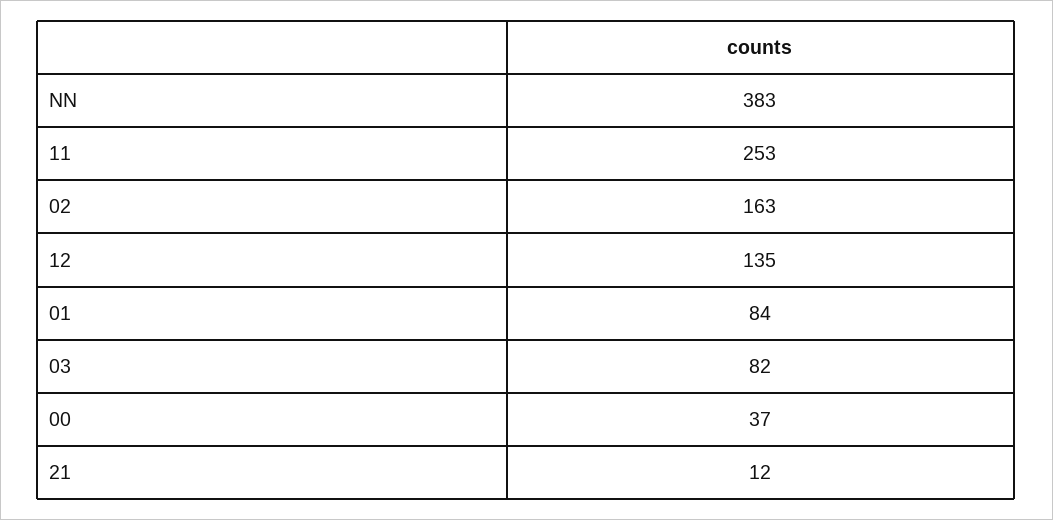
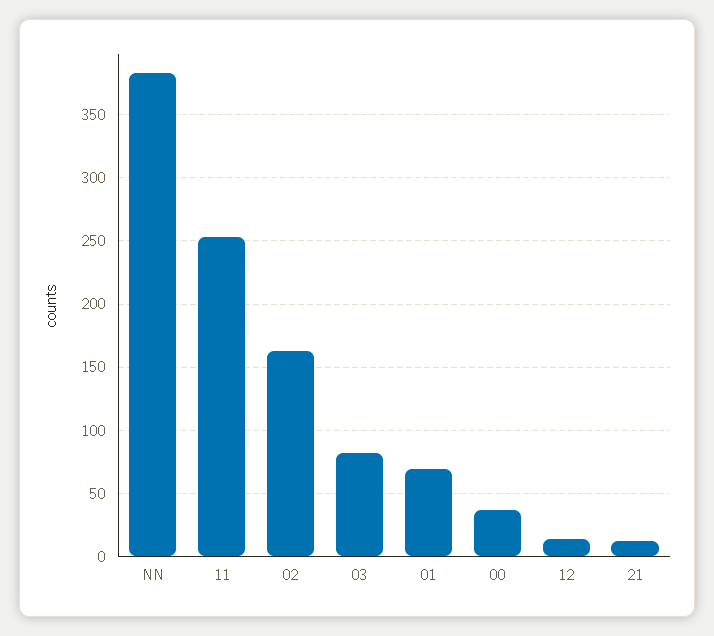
12: 135 -> 15
01: 84 -> 70

